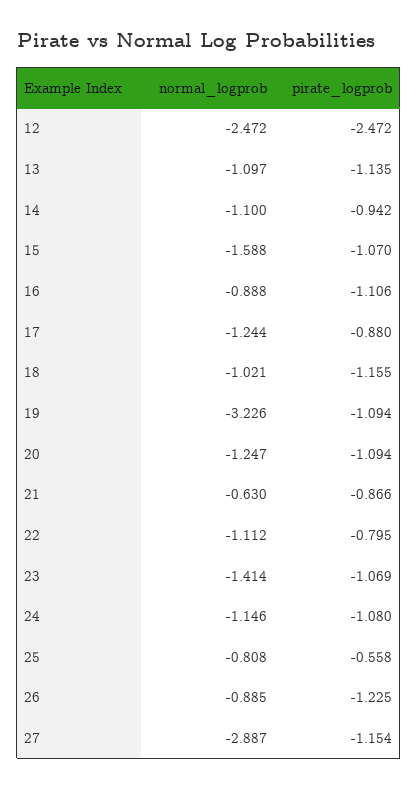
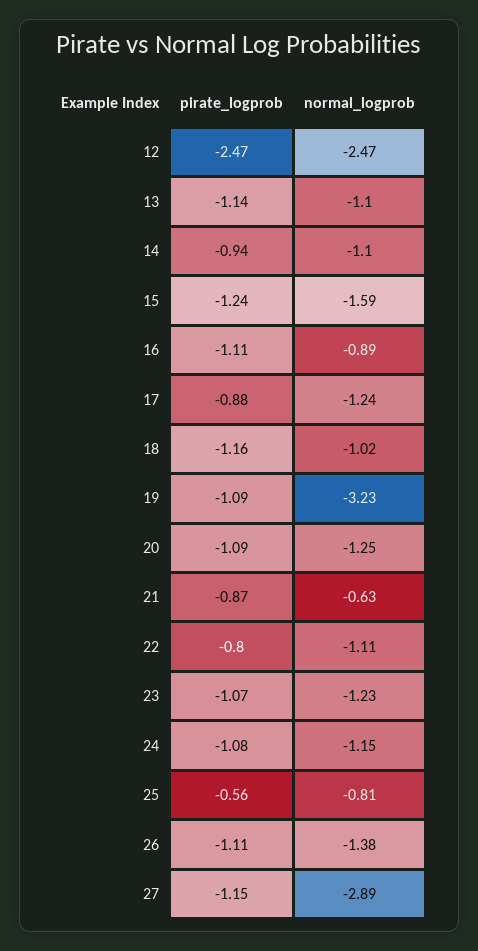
pirate_logprob, 15: -1.07 -> -1.24
normal_logprob, 23: -1.414 -> -1.23
normal_logprob, 26: -0.885 -> -1.38
pirate_logprob, 26: -1.225 -> -1.11

